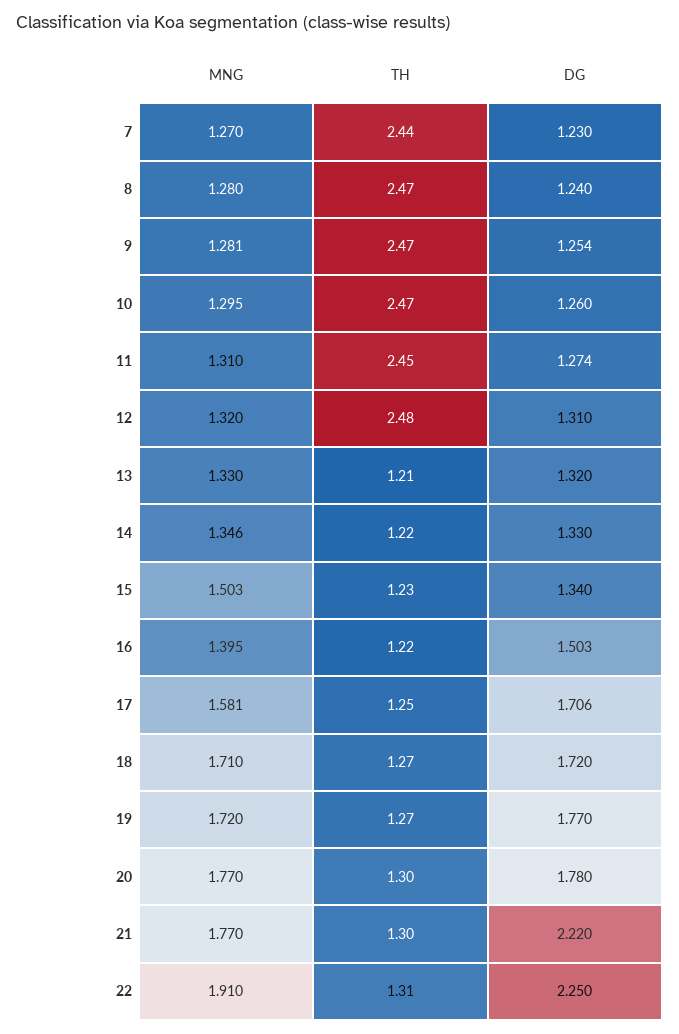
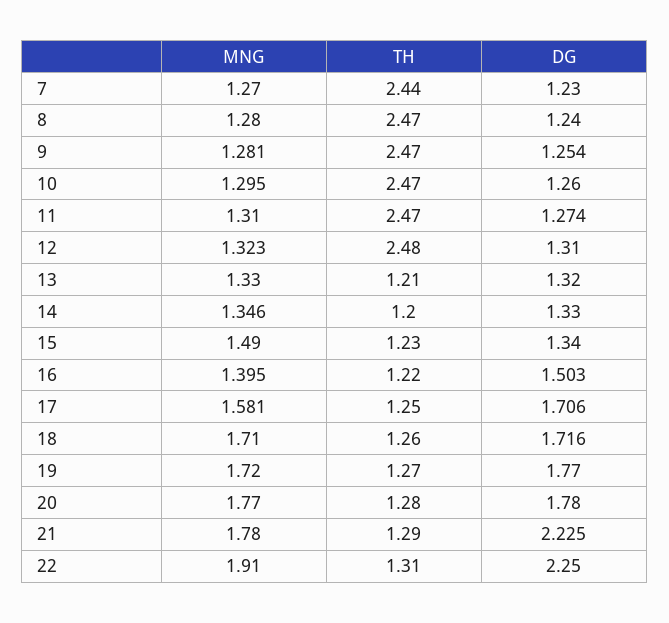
TH, 11: 2.45 -> 2.47
MNG, 12: 1.32 -> 1.323
TH, 14: 1.22 -> 1.2
MNG, 15: 1.503 -> 1.49
TH, 18: 1.27 -> 1.26
DG, 18: 1.72 -> 1.716
TH, 20: 1.3 -> 1.28
MNG, 21: 1.77 -> 1.78
TH, 21: 1.3 -> 1.29
DG, 21: 2.22 -> 2.225

